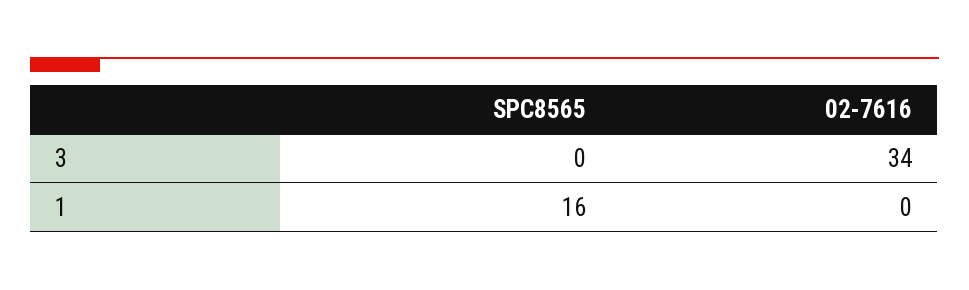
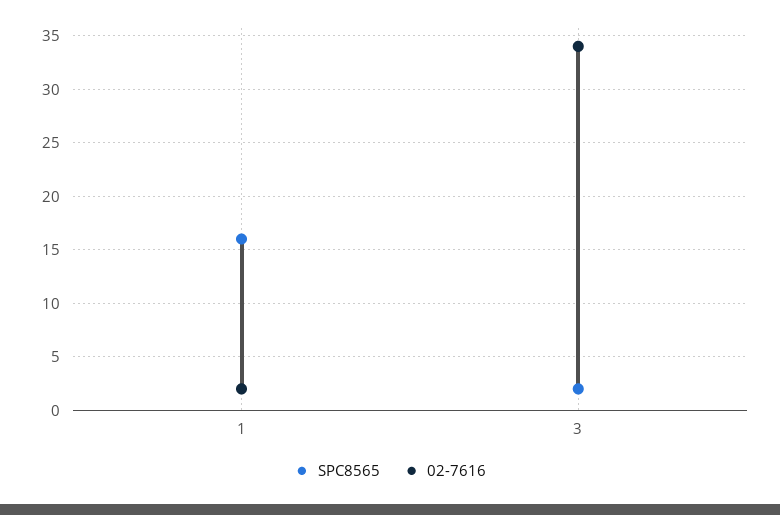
SPC8565, 3: 0 -> 2
02-7616, 1: 0 -> 2

